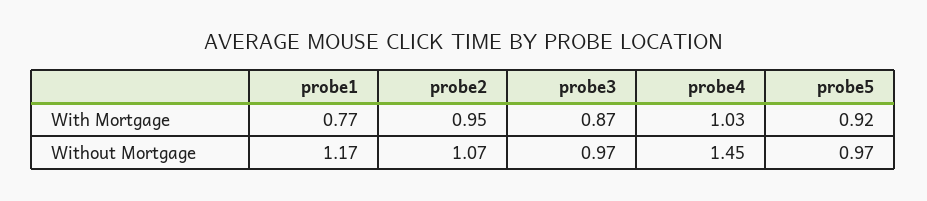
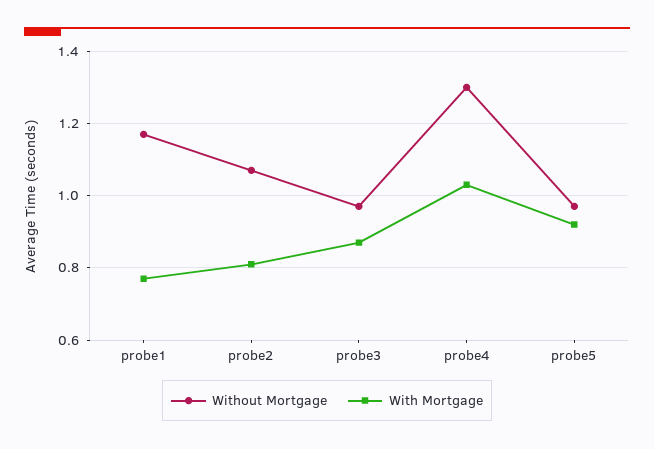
With Mortgage, probe2: 0.95 -> 0.8
Without Mortgage, probe4: 1.45 -> 1.3

